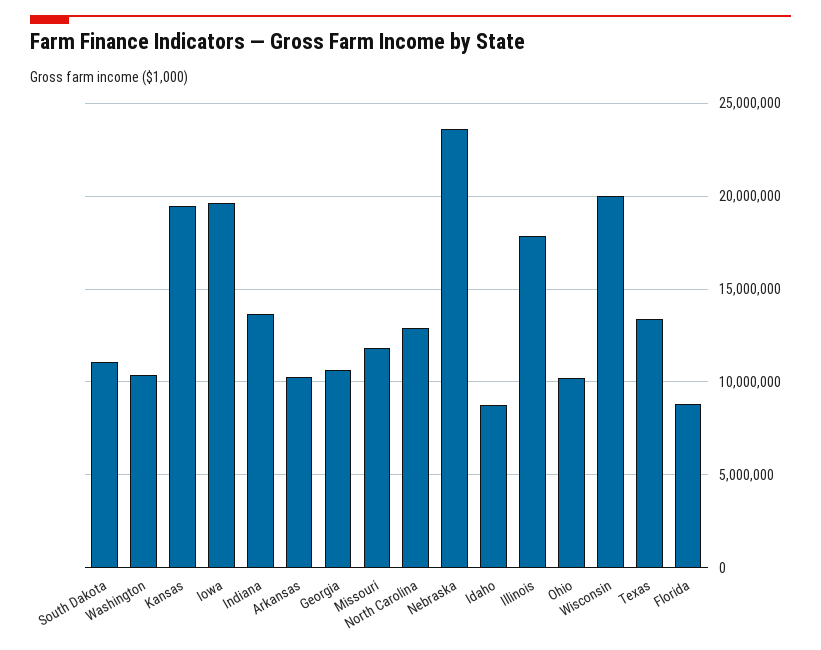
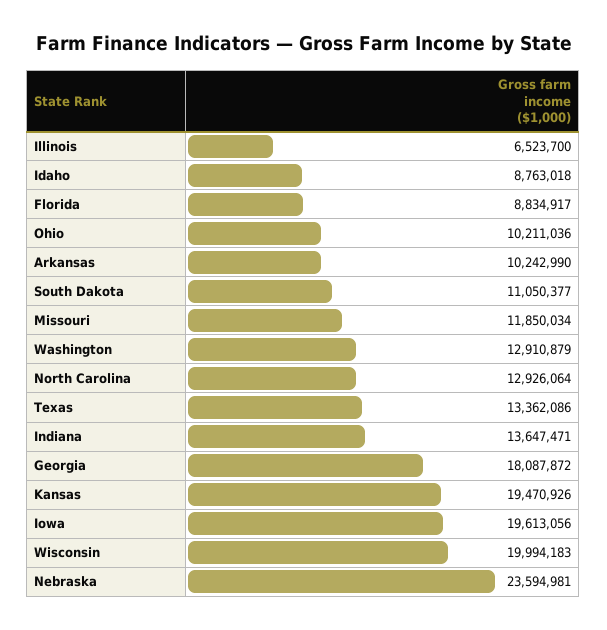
Washington: 10500000 -> 12910879
Georgia: 10500000 -> 18087872
Illinois: 18000000 -> 6523700

